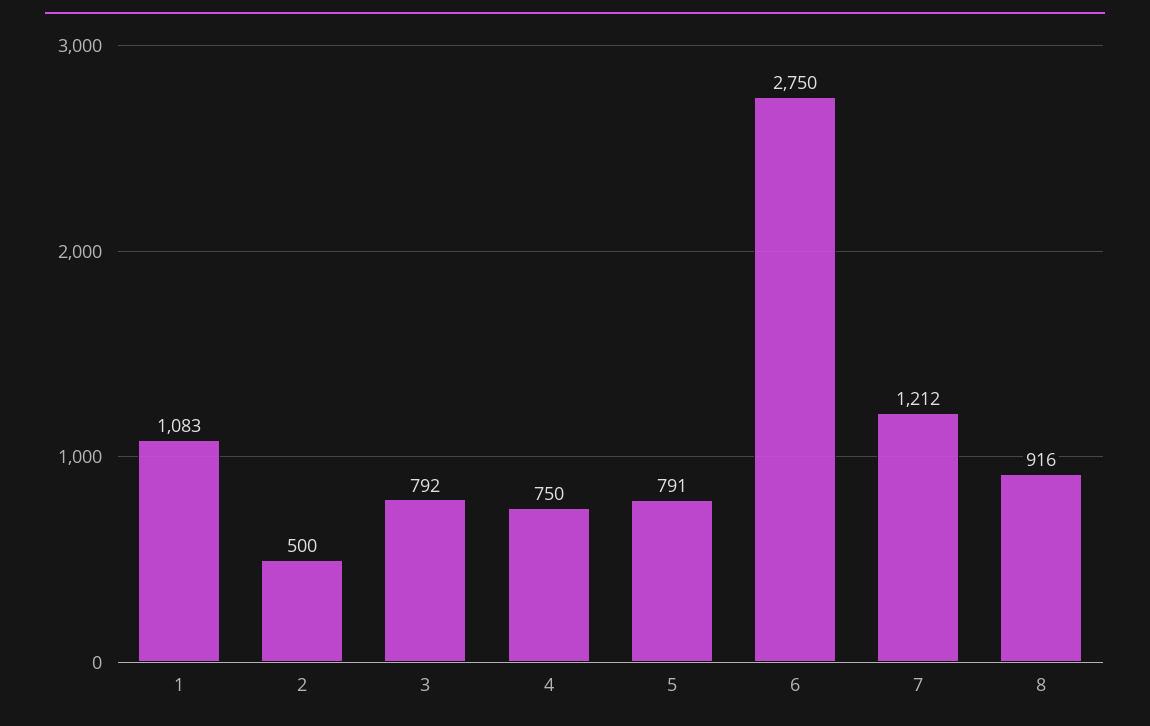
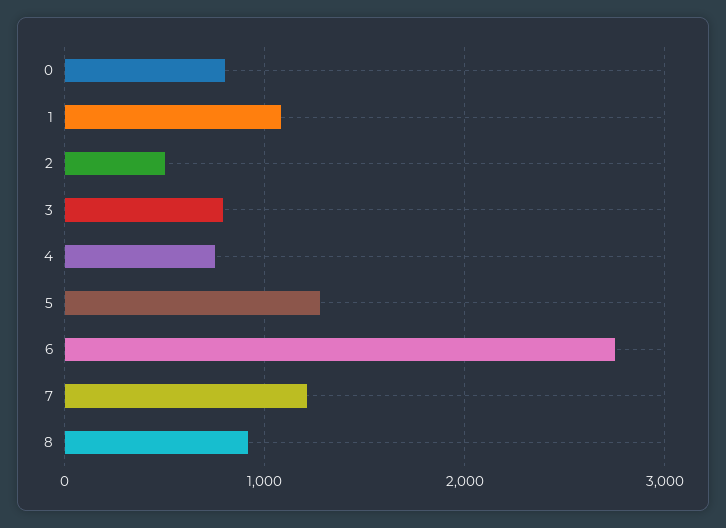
5: 791 -> 1300
0: none -> 800

